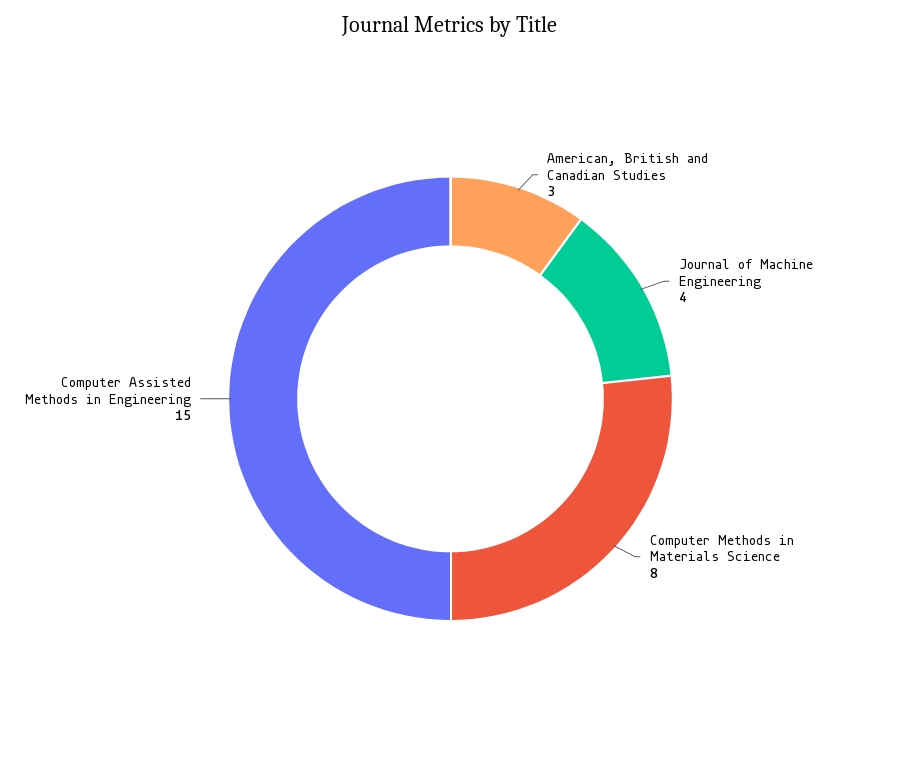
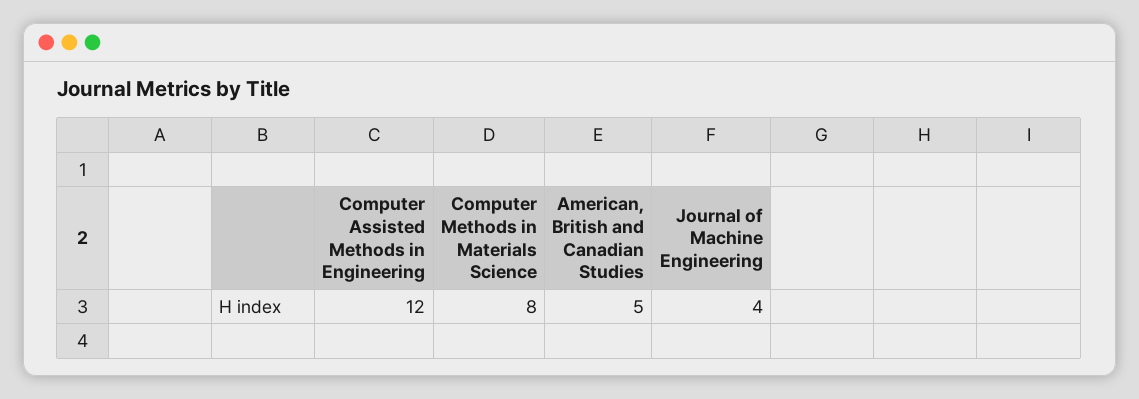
American, British and Canadian Studies: 3 -> 5
Computer Assisted Methods in Engineering: 15 -> 12

